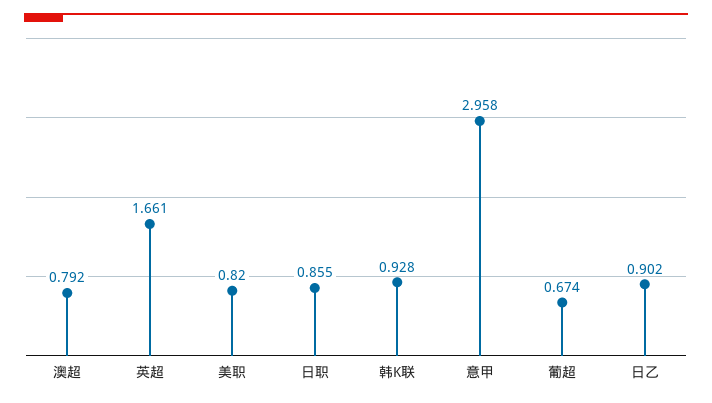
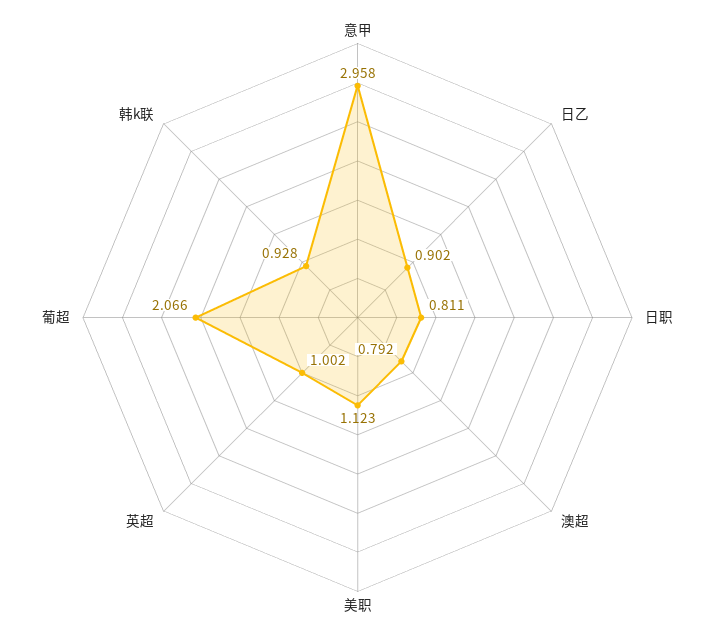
英超: 1.661 -> 1.002
美职: 0.82 -> 1.123
日职: 0.855 -> 0.811
葡超: 0.674 -> 2.066

